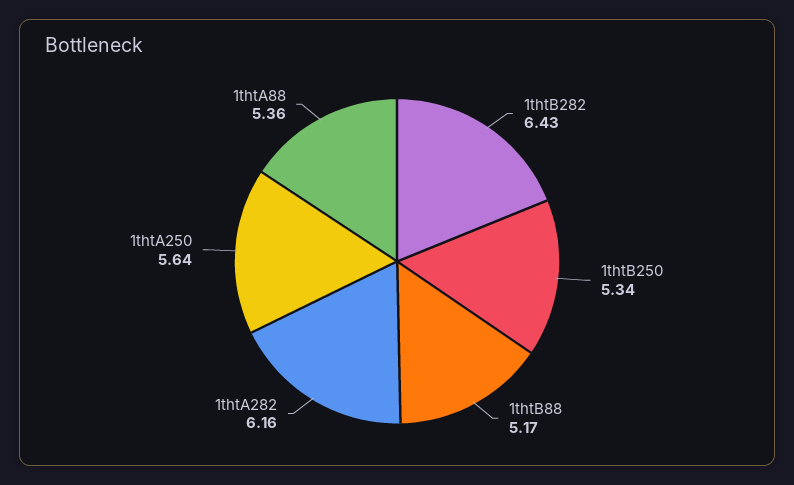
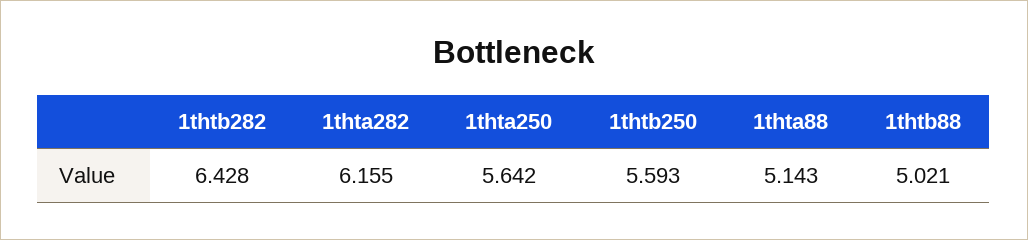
1thtB250: 5.34 -> 5.593
1thtB88: 5.17 -> 5.021
1thtA88: 5.36 -> 5.143

